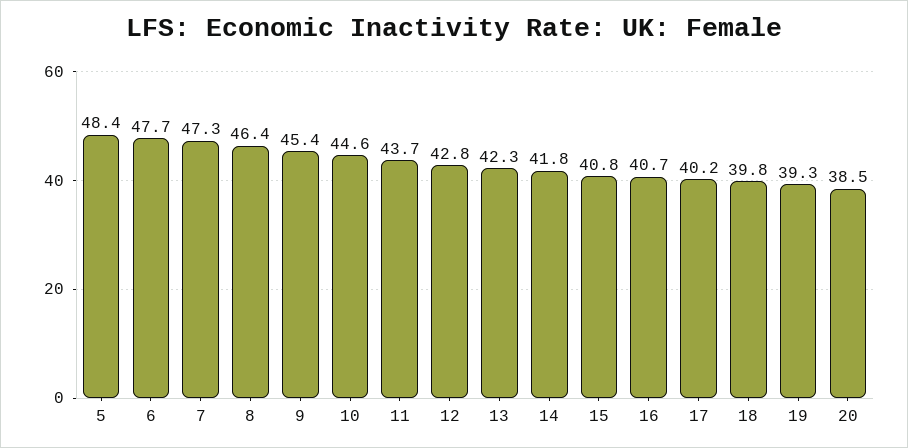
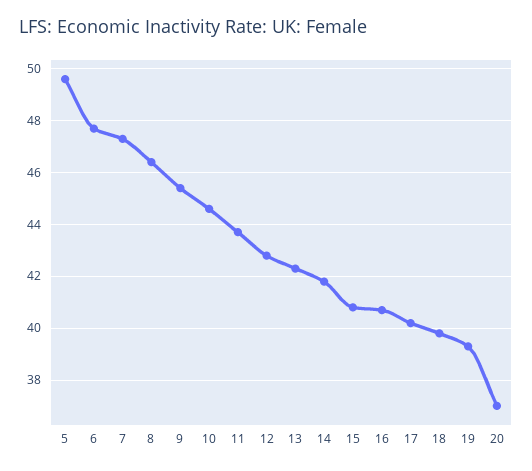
5: 48.4 -> 49.5
20: 38.5 -> 37

